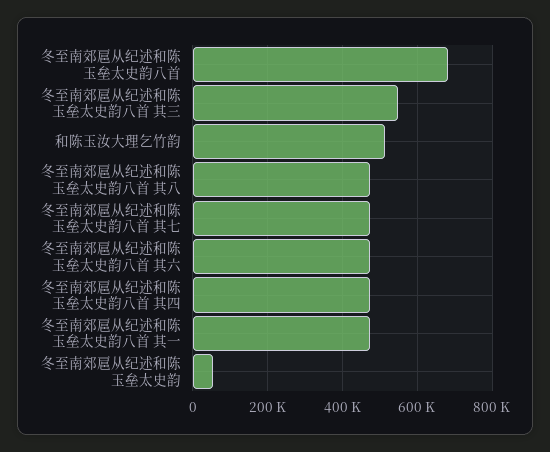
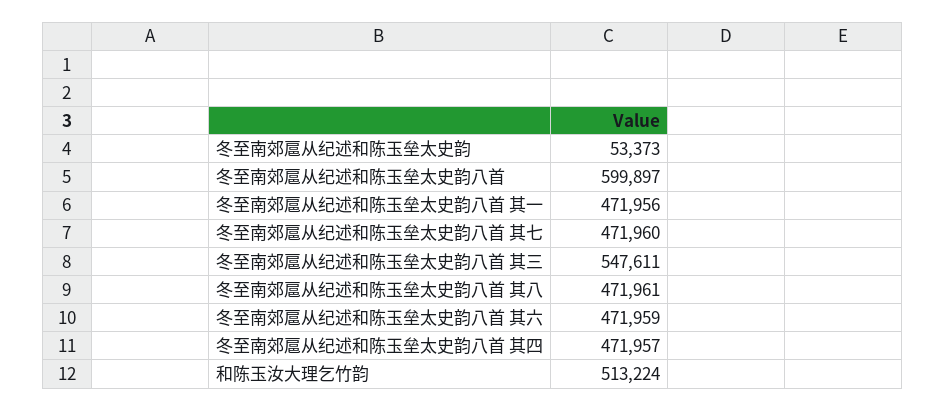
冬至南郊扈从纪述和陈玉垒太史韵八首: 680000 -> 599897

